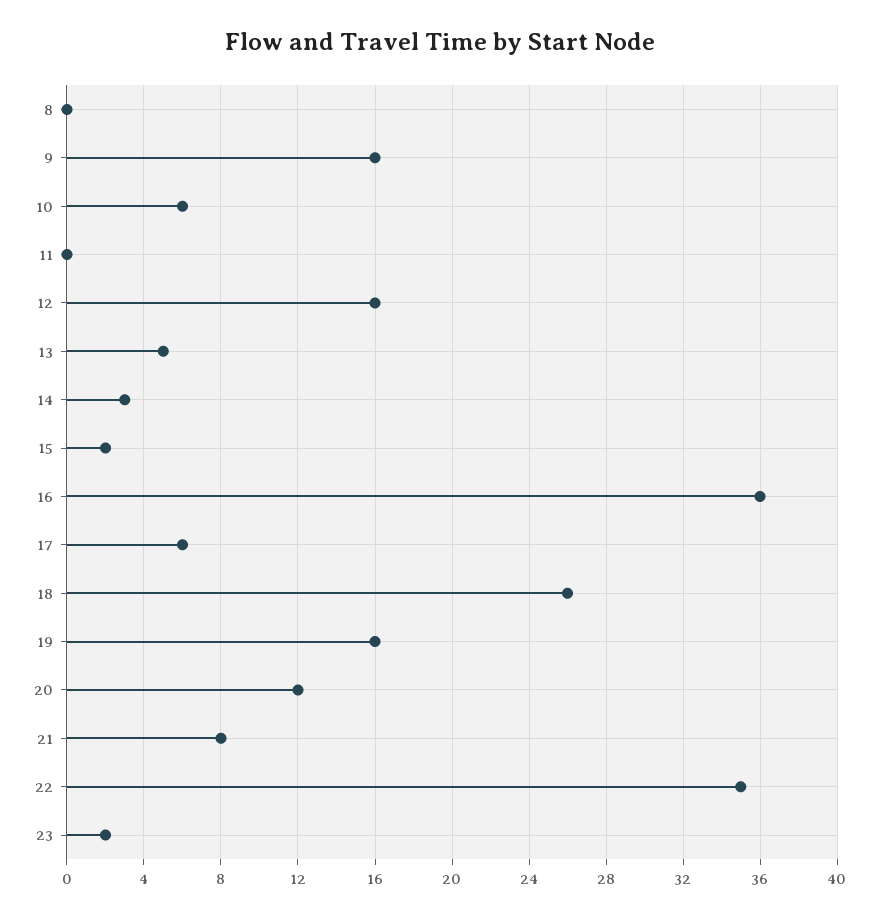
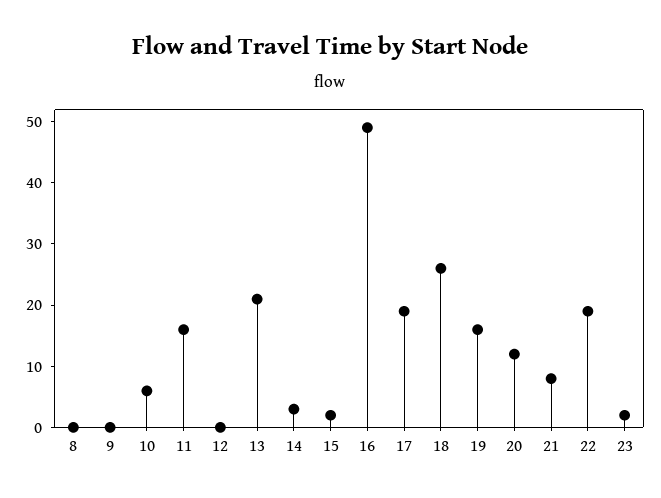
9: 16 -> 0
11: 0 -> 15
12: 16 -> 0
13: 5 -> 20
16: 36 -> 50
17: 6 -> 20
22: 35 -> 20

